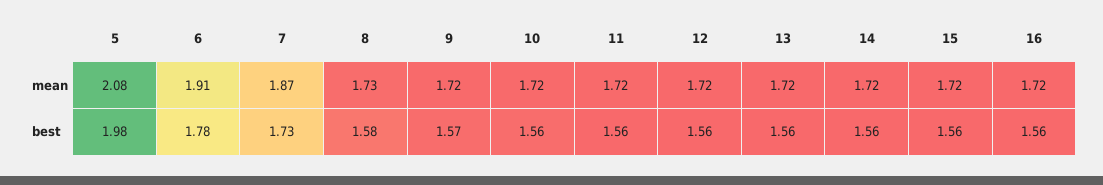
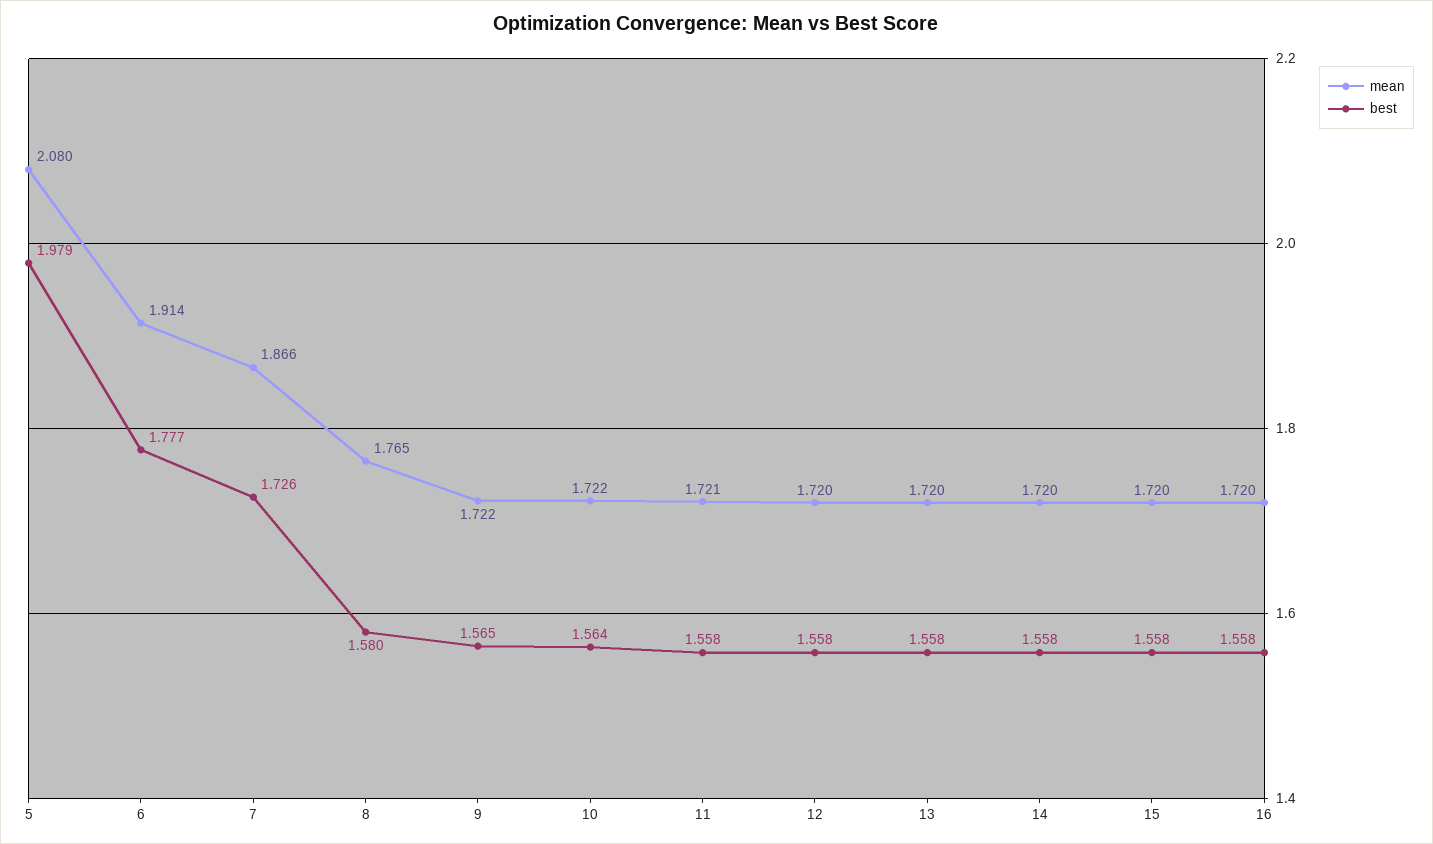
mean, 8: 1.73 -> 1.765

